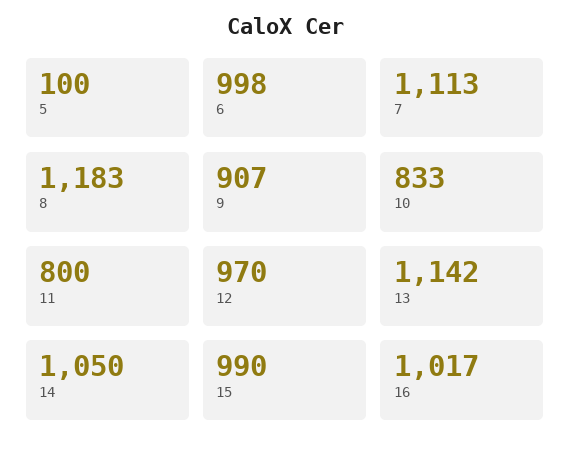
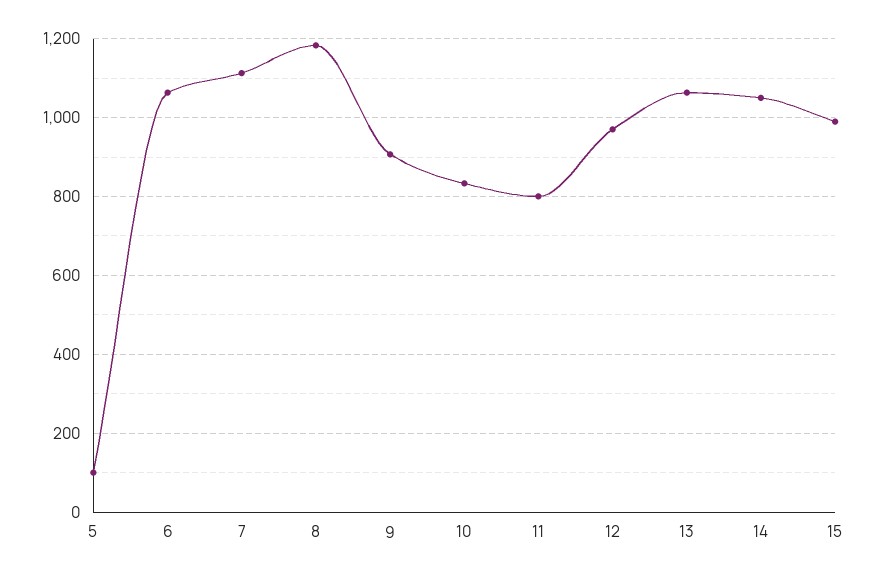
6: 998 -> 1060
13: 1142 -> 1060
16: 1017 -> none

